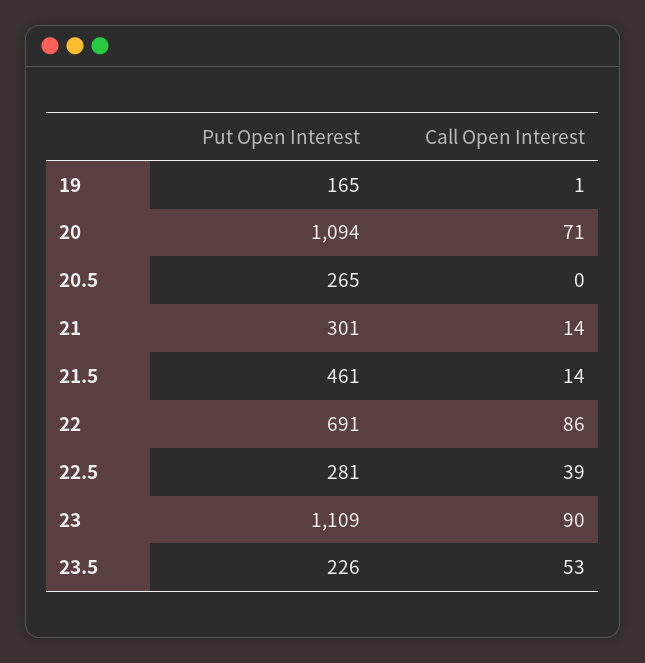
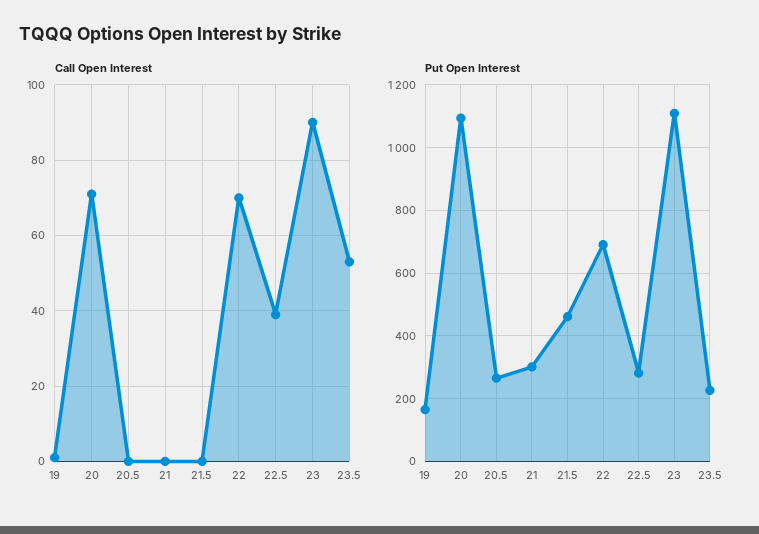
Call Open Interest, 21: 14 -> 0
Call Open Interest, 21.5: 14 -> 0
Call Open Interest, 22: 86 -> 70

